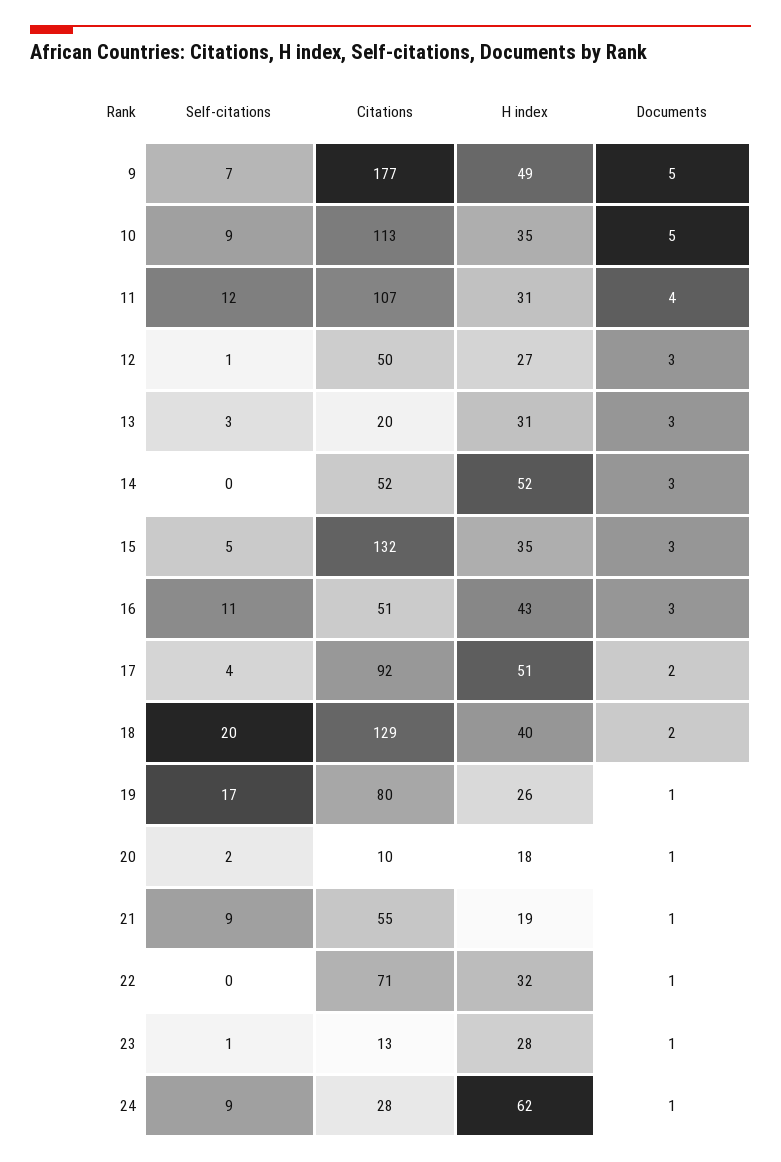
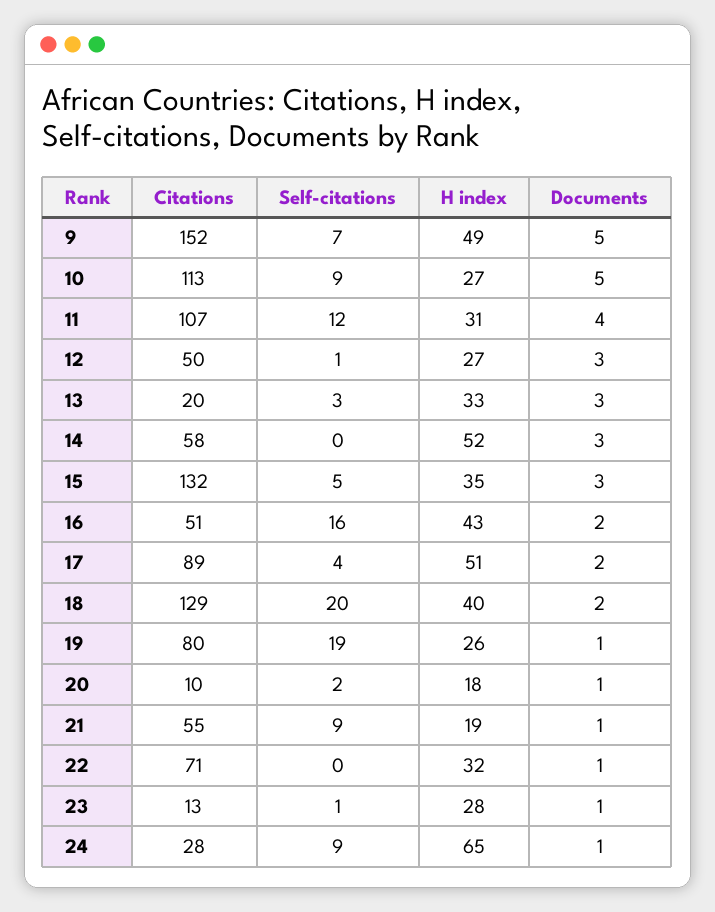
Citations, 9: 177 -> 152
H index, 10: 35 -> 27
H index, 13: 31 -> 33
Citations, 14: 52 -> 58
Self-citations, 16: 11 -> 16
Documents, 16: 3 -> 2
Citations, 17: 92 -> 89
Self-citations, 19: 17 -> 19
H index, 24: 62 -> 65

